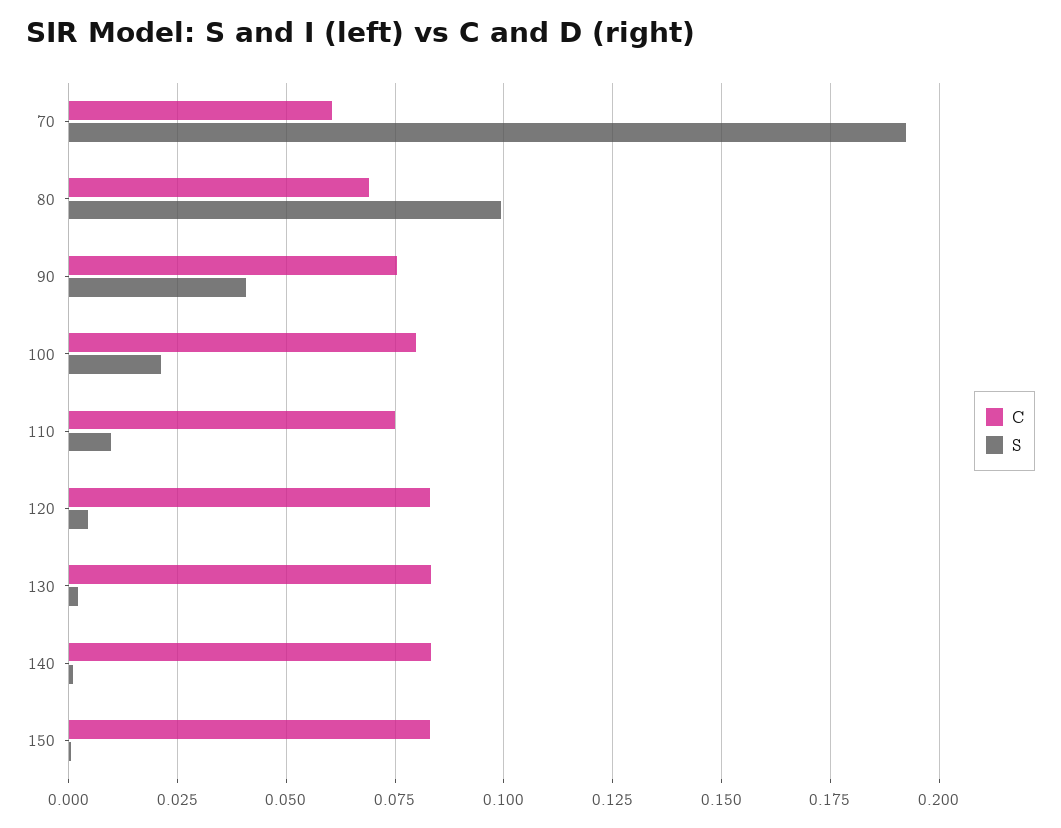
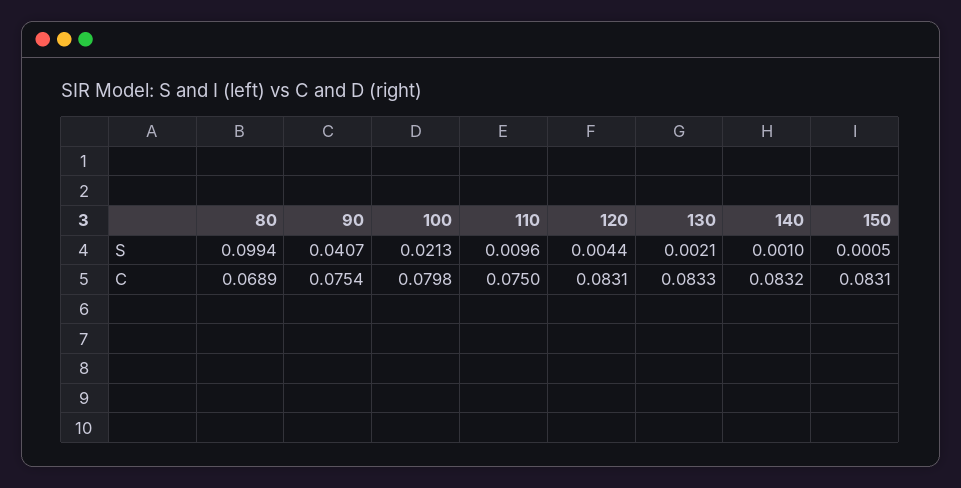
C, 70: 0.06 -> none
S, 70: 0.1925 -> none

